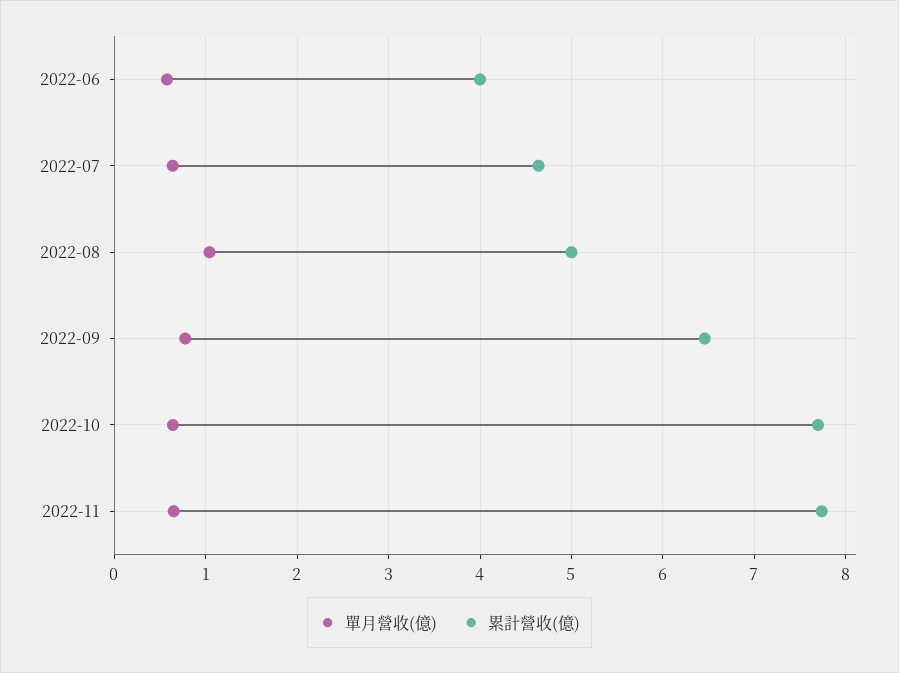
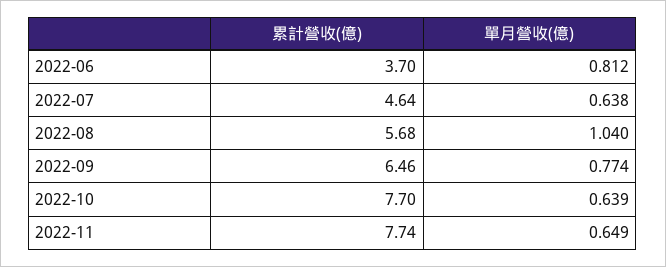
單月營收(億), 2022-06: 0.6 -> 0.812
累計營收(億), 2022-06: 4 -> 3.7
累計營收(億), 2022-08: 5 -> 5.68

